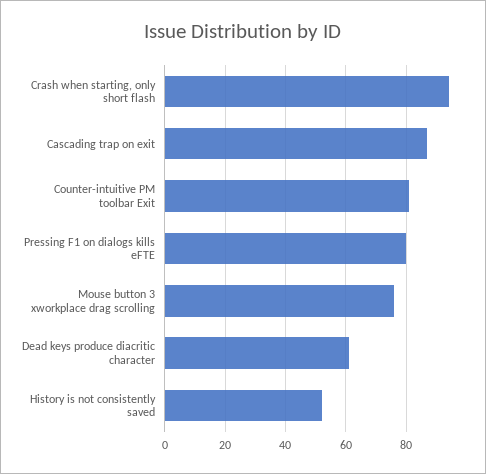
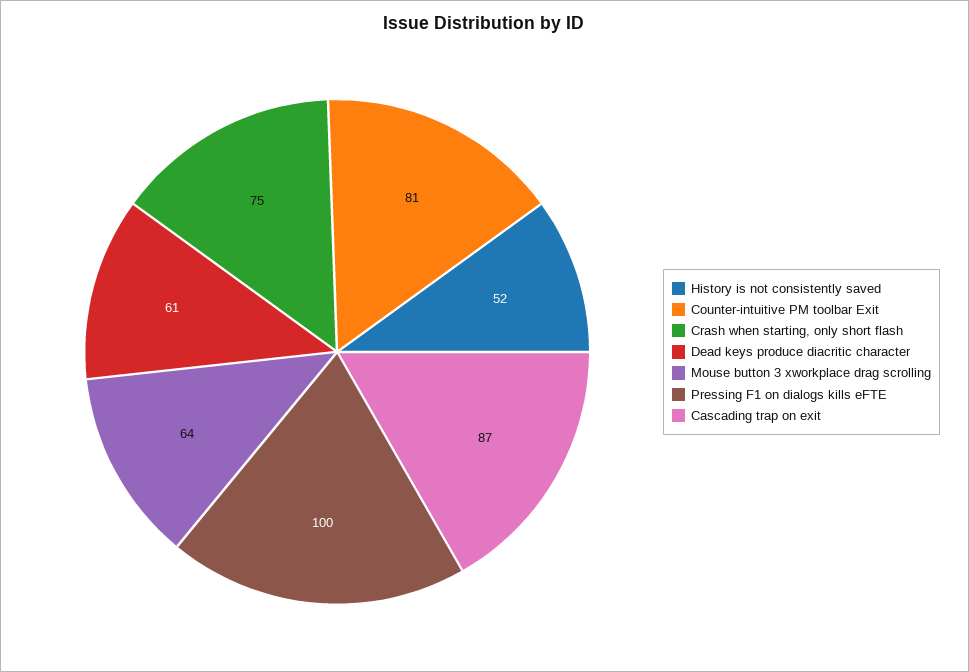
Crash when starting, only short flash: 95 -> 75
Pressing F1 on dialogs kills eFTE: 80 -> 100
Mouse button 3 xworkplace drag scrolling: 75 -> 64

